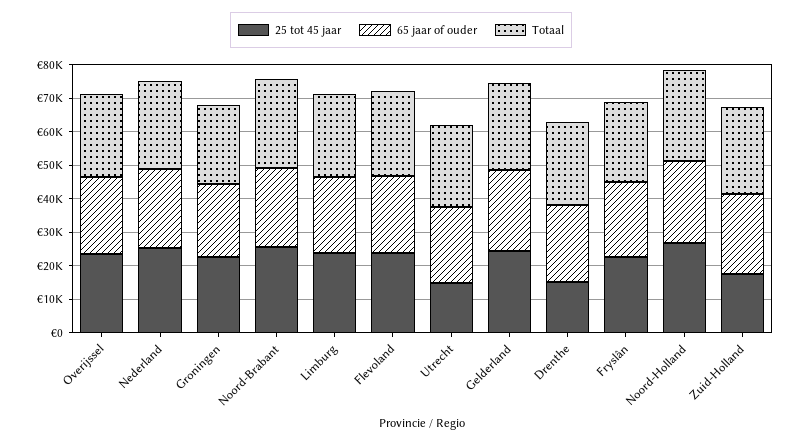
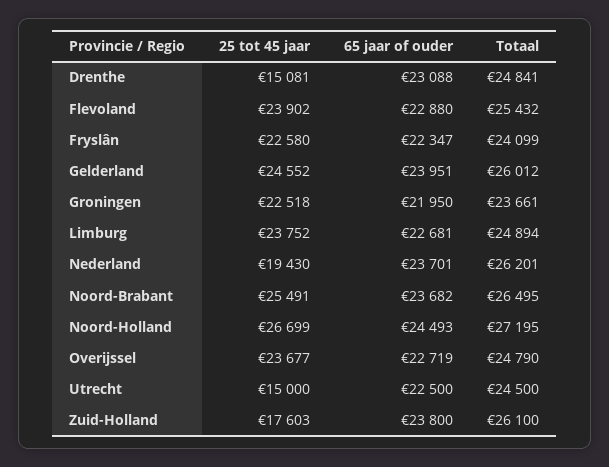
25 tot 45 jaar, Nederland: 25000 -> 19430

